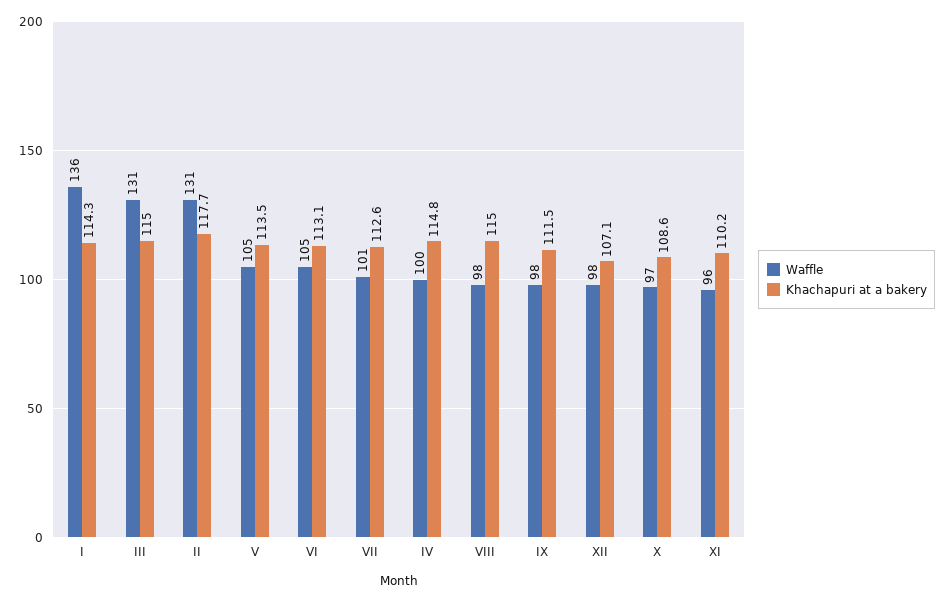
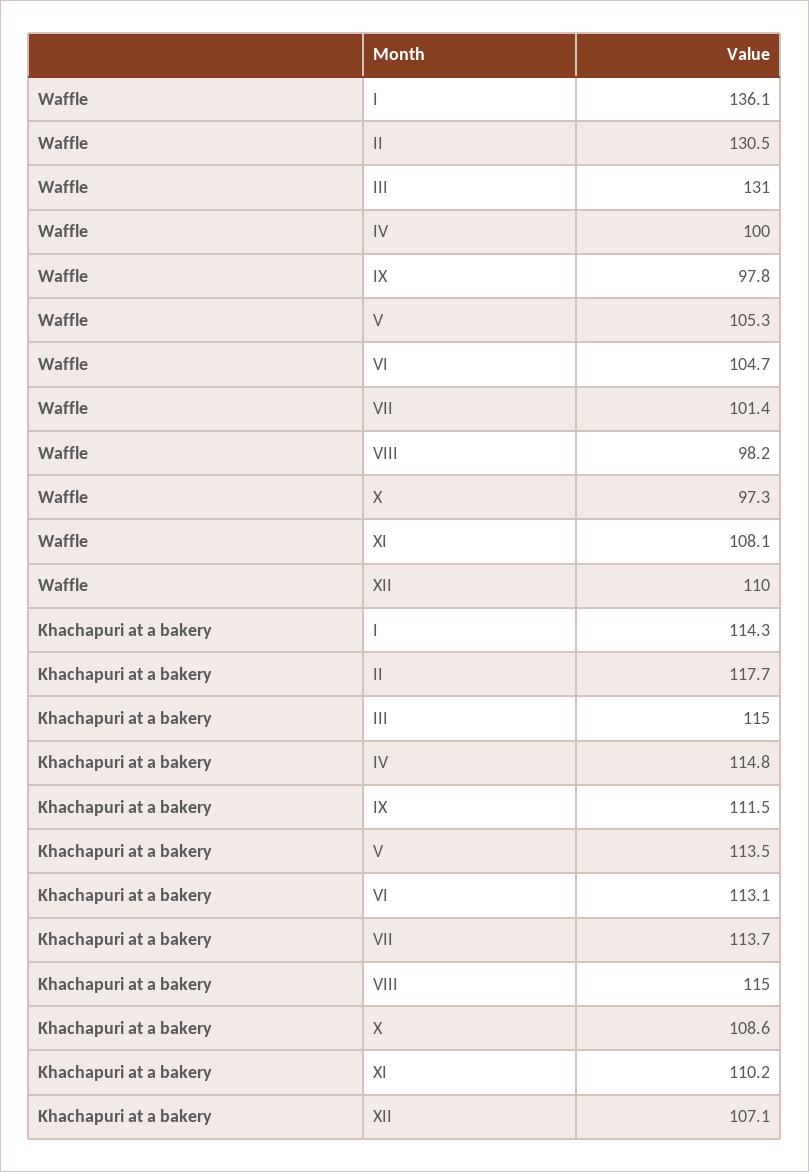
Khachapuri at a bakery, VII: 112.6 -> 113.7
Waffle, XII: 98 -> 110
Waffle, XI: 96 -> 108.1

